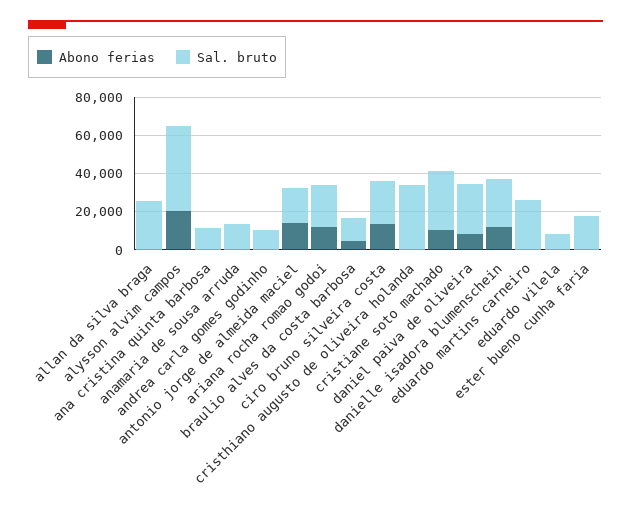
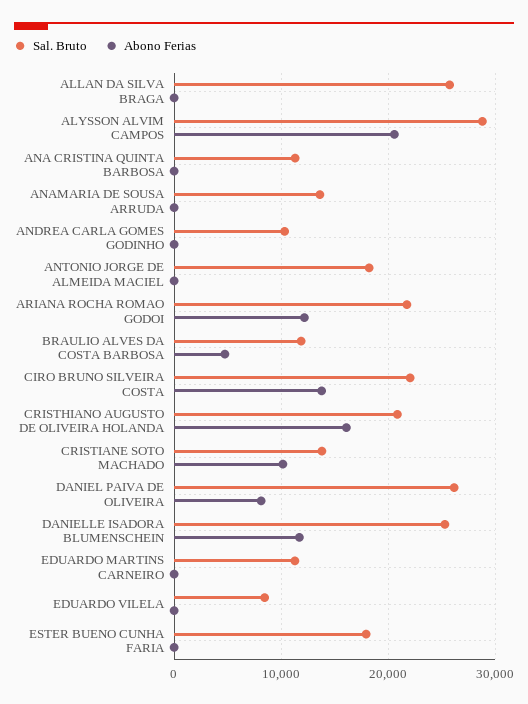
Sal. bruto, alysson alvim campos: 45000 -> 29000
Abono ferias, antonio jorge de almeida maciel: 15000 -> 0
Abono ferias, cristhiano augusto de oliveira holanda: 0 -> 16000
Sal. bruto, cristhiano augusto de oliveira holanda: 35000 -> 21000
Sal. bruto, cristiane soto machado: 30000 -> 14000
Sal. bruto, eduardo martins carneiro: 25000 -> 11000

